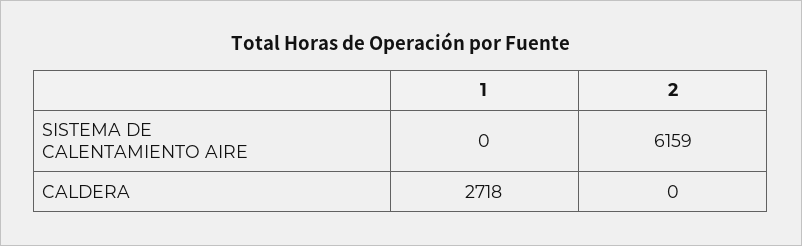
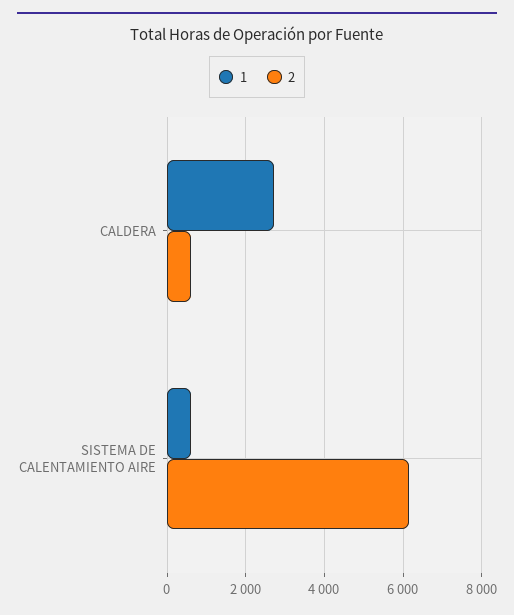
1, SISTEMA DE CALENTAMIENTO AIRE: 0 -> 600
2, CALDERA: 0 -> 600

